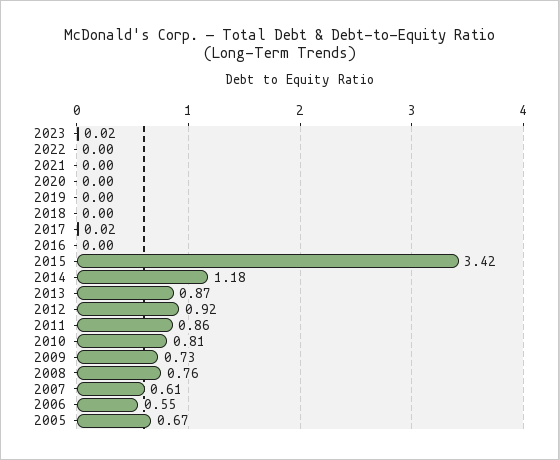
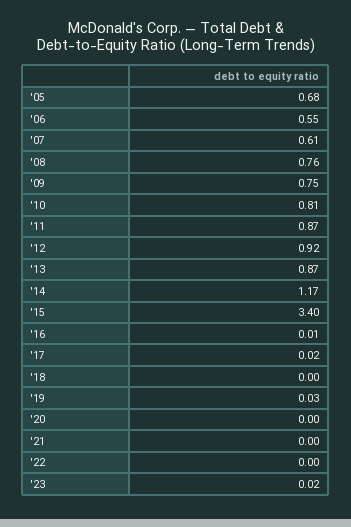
2019: 0 -> 0.03
2016: 0 -> 0.01
2015: 3.42 -> 3.4
2014: 1.18 -> 1.17
2011: 0.86 -> 0.87
2009: 0.73 -> 0.75
2005: 0.67 -> 0.68

